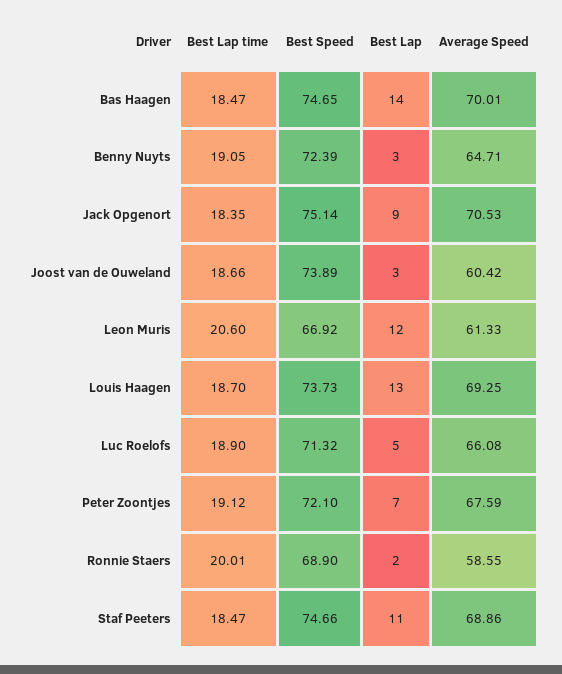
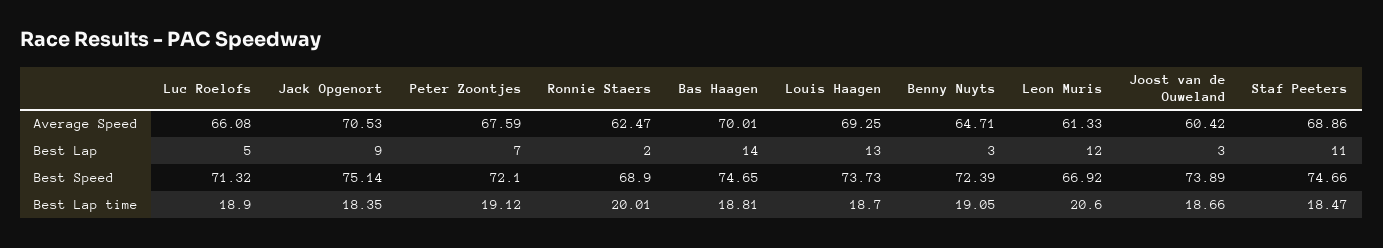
Best Lap time, Bas Haagen: 18.47 -> 18.81
Average Speed, Ronnie Staers: 58.55 -> 62.47

